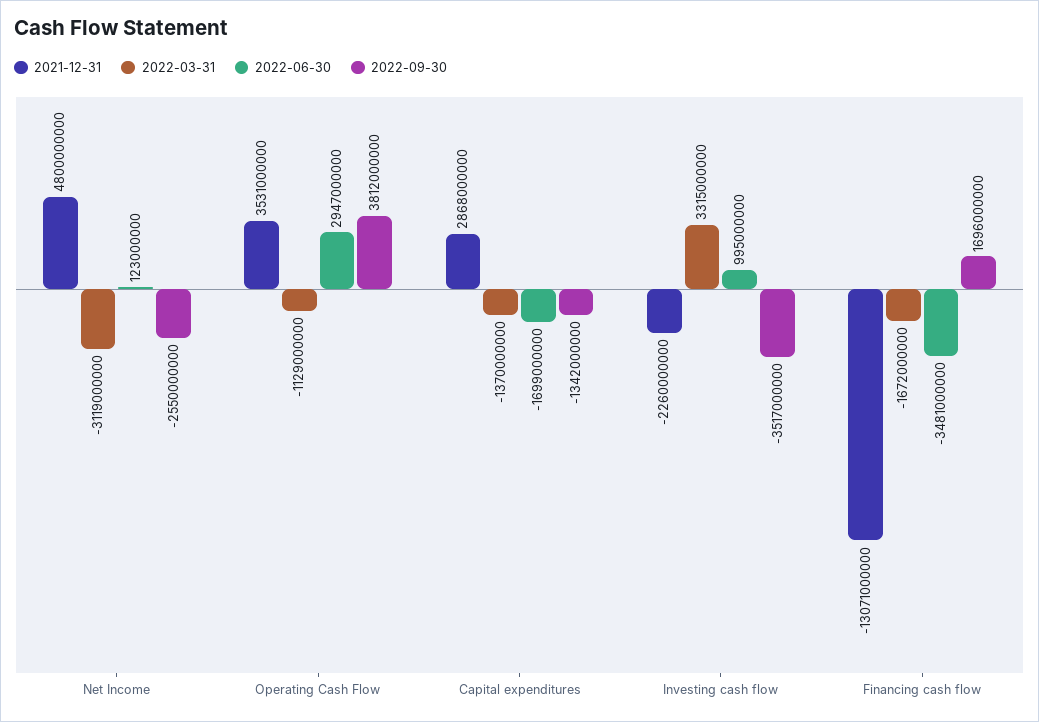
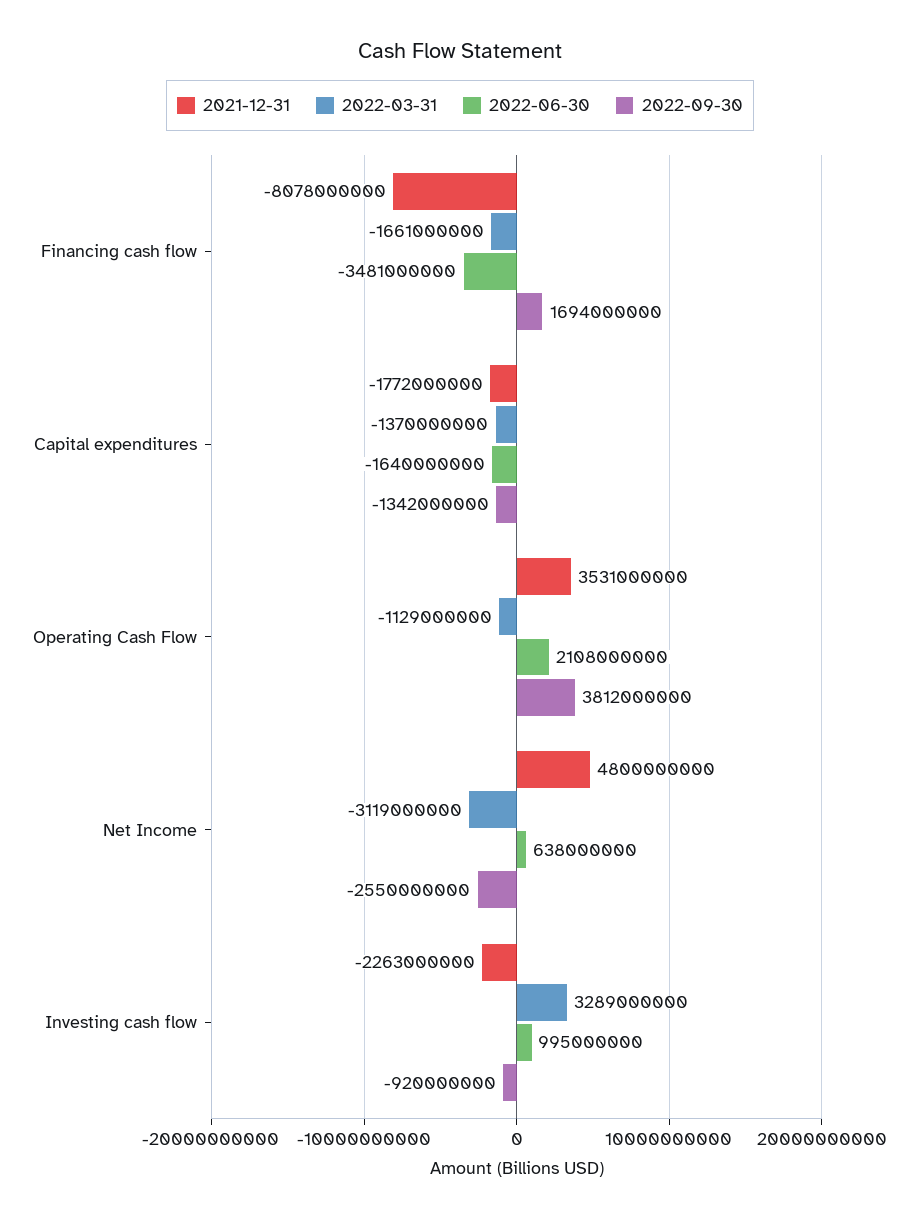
2022-06-30, Net Income: 123000000 -> 638000000
2022-06-30, Operating Cash Flow: 2947000000 -> 2108000000
2021-12-31, Capital expenditures: 2868000000 -> -1772000000
2022-06-30, Capital expenditures: -1699000000 -> -1640000000
2021-12-31, Investing cash flow: -2260000000 -> -2263000000
2022-03-31, Investing cash flow: 3315000000 -> 3289000000
2022-09-30, Investing cash flow: -3517000000 -> -920000000
2021-12-31, Financing cash flow: -13071000000 -> -8078000000
2022-03-31, Financing cash flow: -1672000000 -> -1661000000
2022-09-30, Financing cash flow: 1696000000 -> 1694000000

